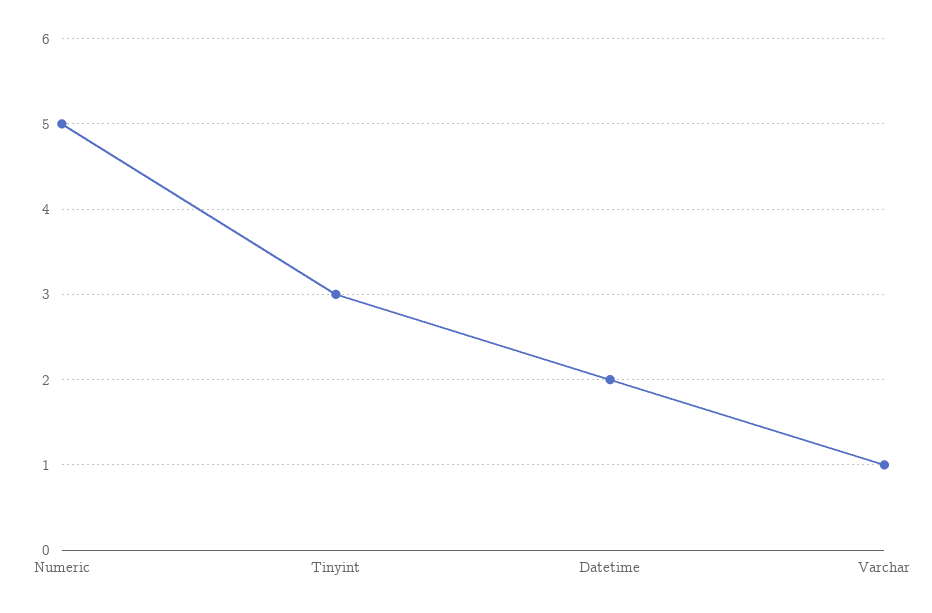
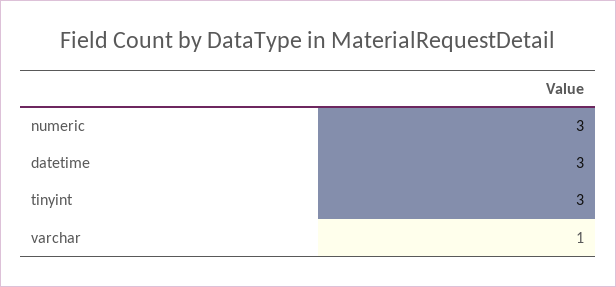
Numeric: 5 -> 3
Datetime: 2 -> 3

